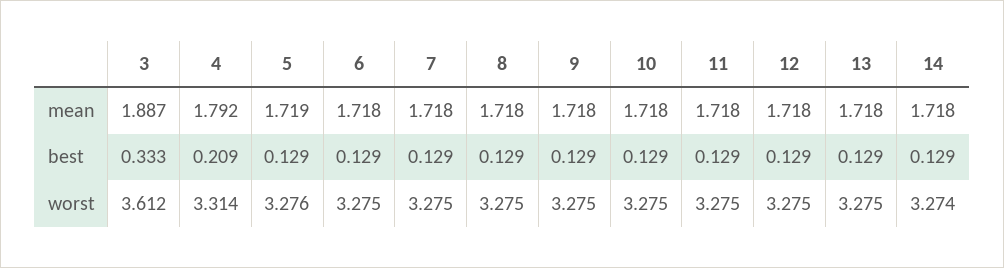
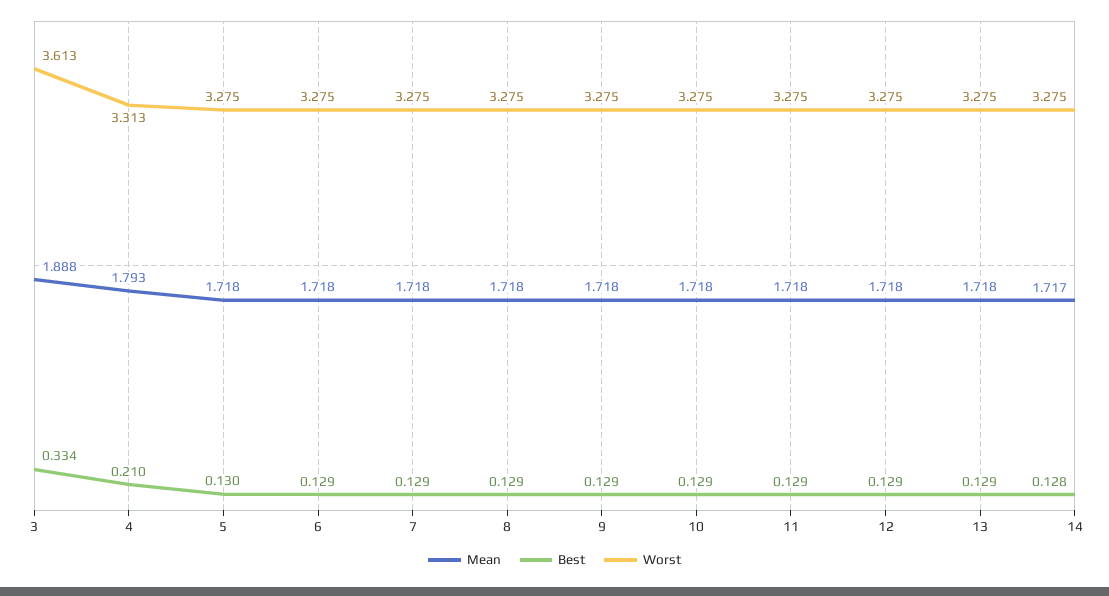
mean, 3: 1.887 -> 1.888
mean, 4: 1.792 -> 1.793
mean, 5: 1.719 -> 1.718
mean, 14: 1.718 -> 1.717
best, 3: 0.333 -> 0.334
best, 4: 0.209 -> 0.21
best, 5: 0.129 -> 0.13
best, 14: 0.129 -> 0.128
worst, 3: 3.612 -> 3.613
worst, 4: 3.314 -> 3.313
worst, 5: 3.276 -> 3.275
worst, 14: 3.274 -> 3.275

